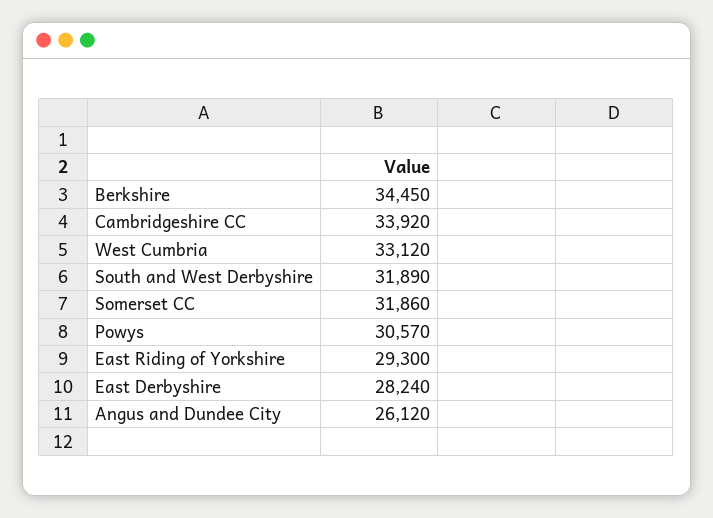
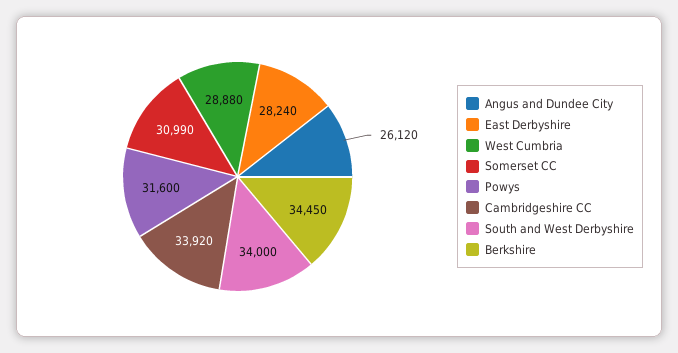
West Cumbria: 33120 -> 28880
South and West Derbyshire: 31890 -> 34000
Somerset CC: 31860 -> 30990
Powys: 30570 -> 31600
East Riding of Yorkshire: 29300 -> none

